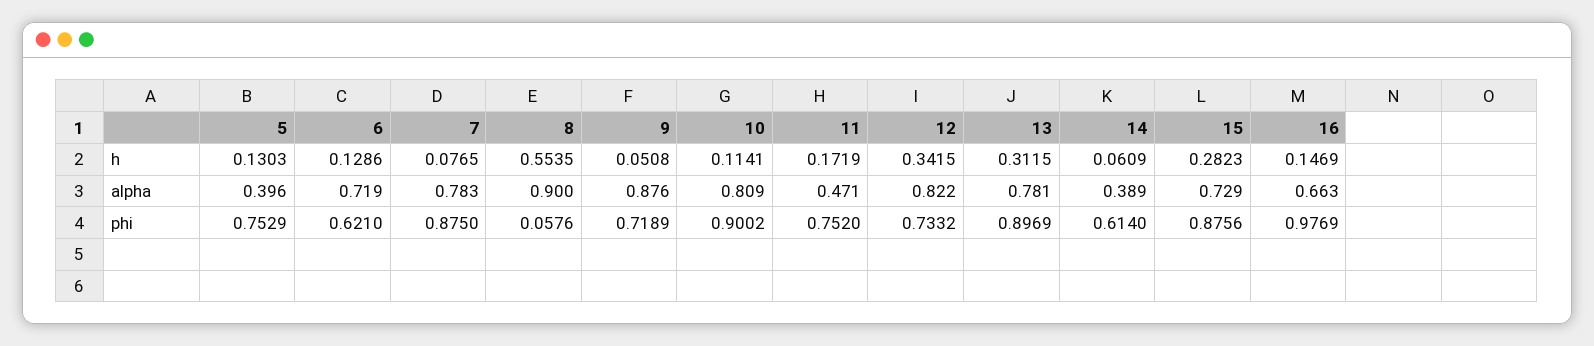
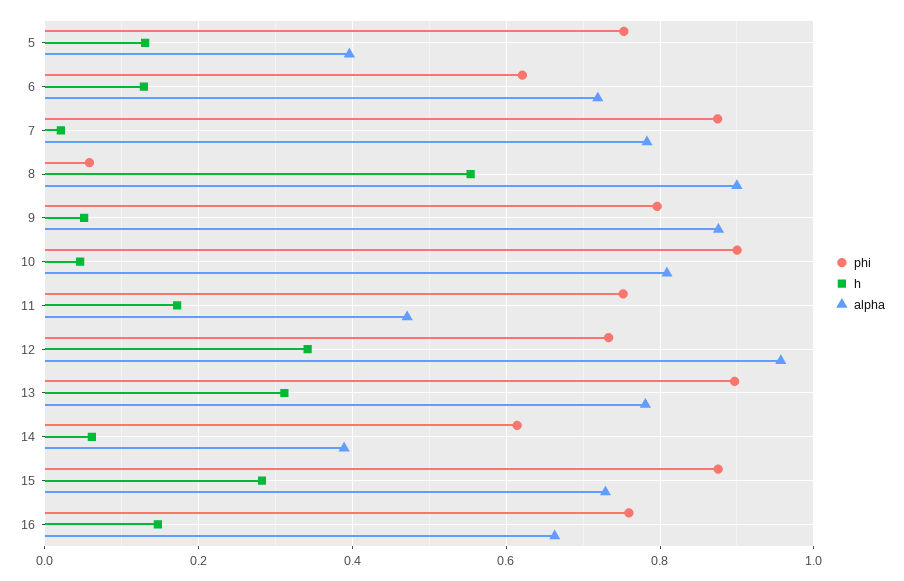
h, 7: 0.0765 -> 0.02
h, 10: 0.1141 -> 0.04
alpha, 12: 0.822 -> 0.96
phi, 9: 0.7189 -> 0.8
phi, 16: 0.9769 -> 0.76

